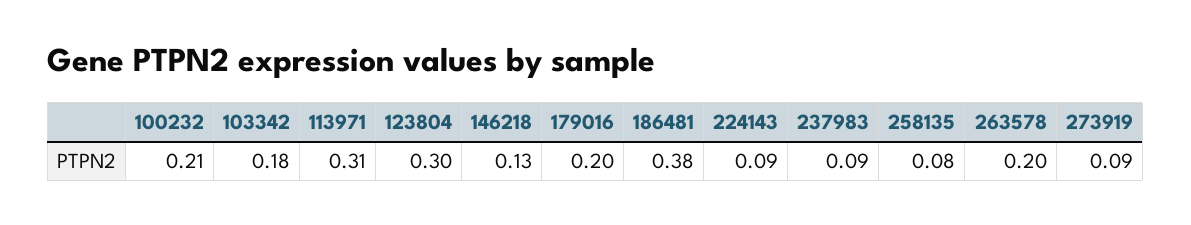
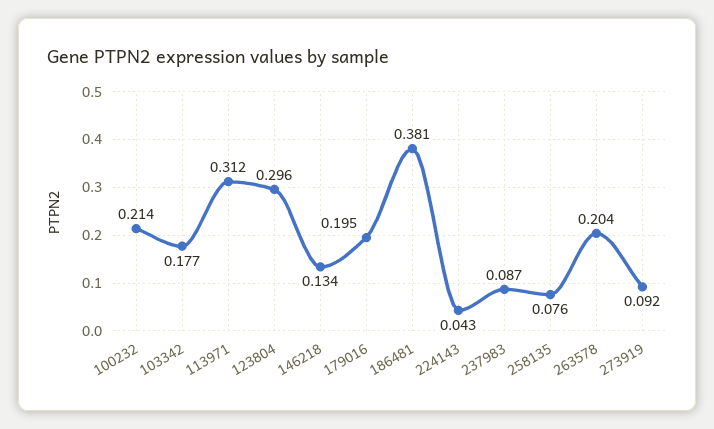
224143: 0.09 -> 0.043

